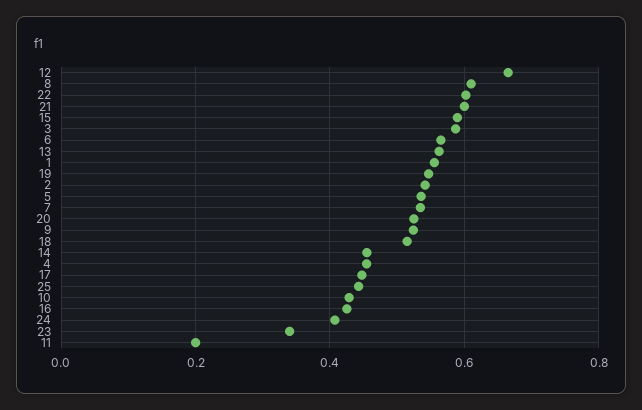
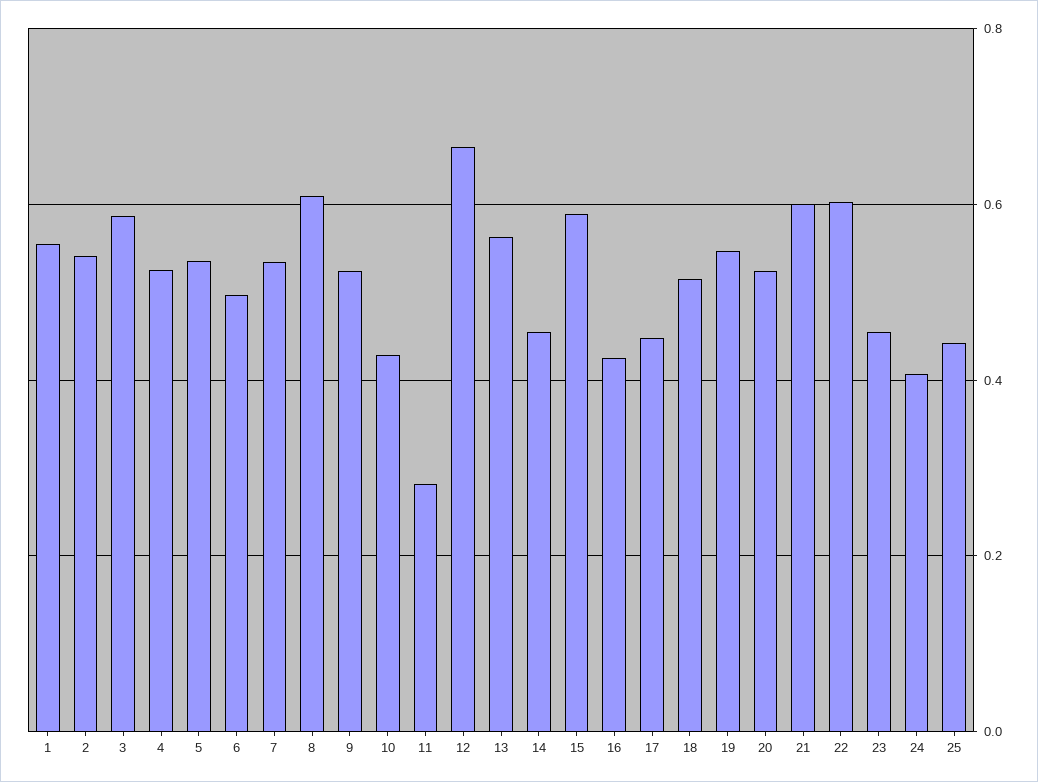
6: 0.56 -> 0.5
4: 0.46 -> 0.52
23: 0.34 -> 0.46
11: 0.2 -> 0.28

